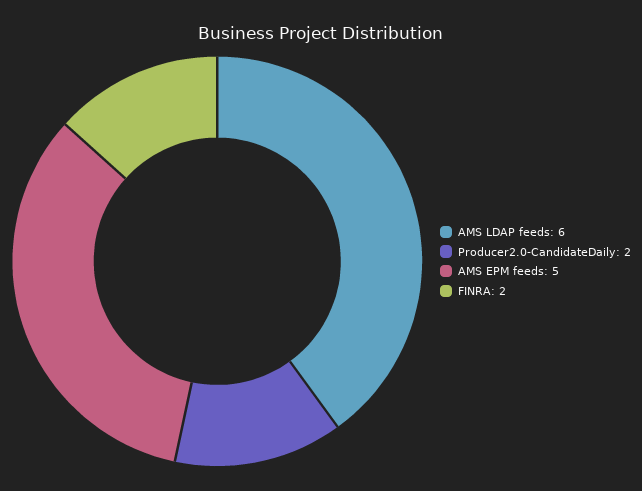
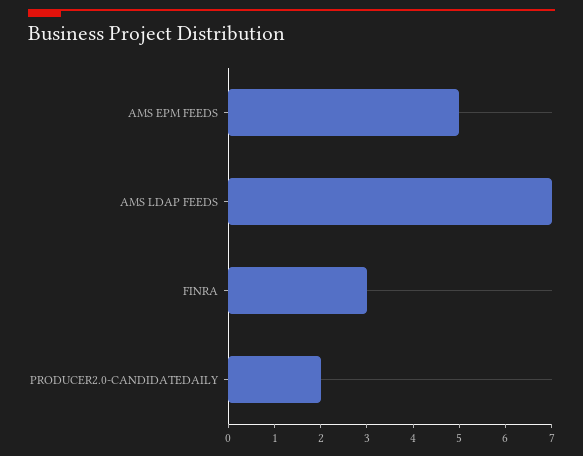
AMS LDAP feeds: 6 -> 7
FINRA: 2 -> 3

